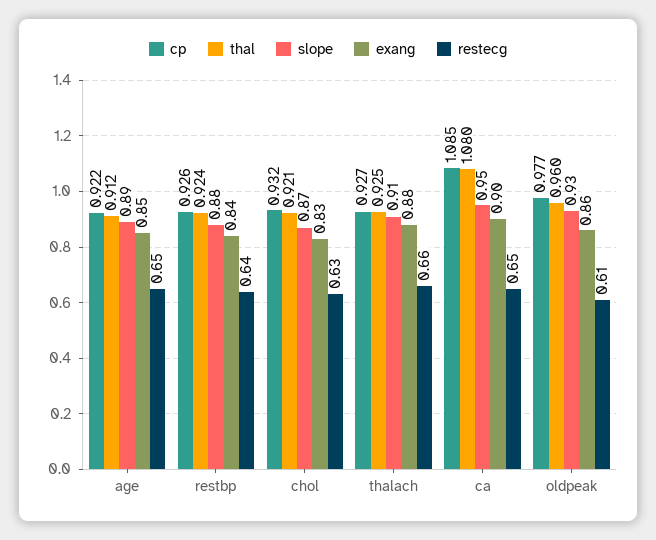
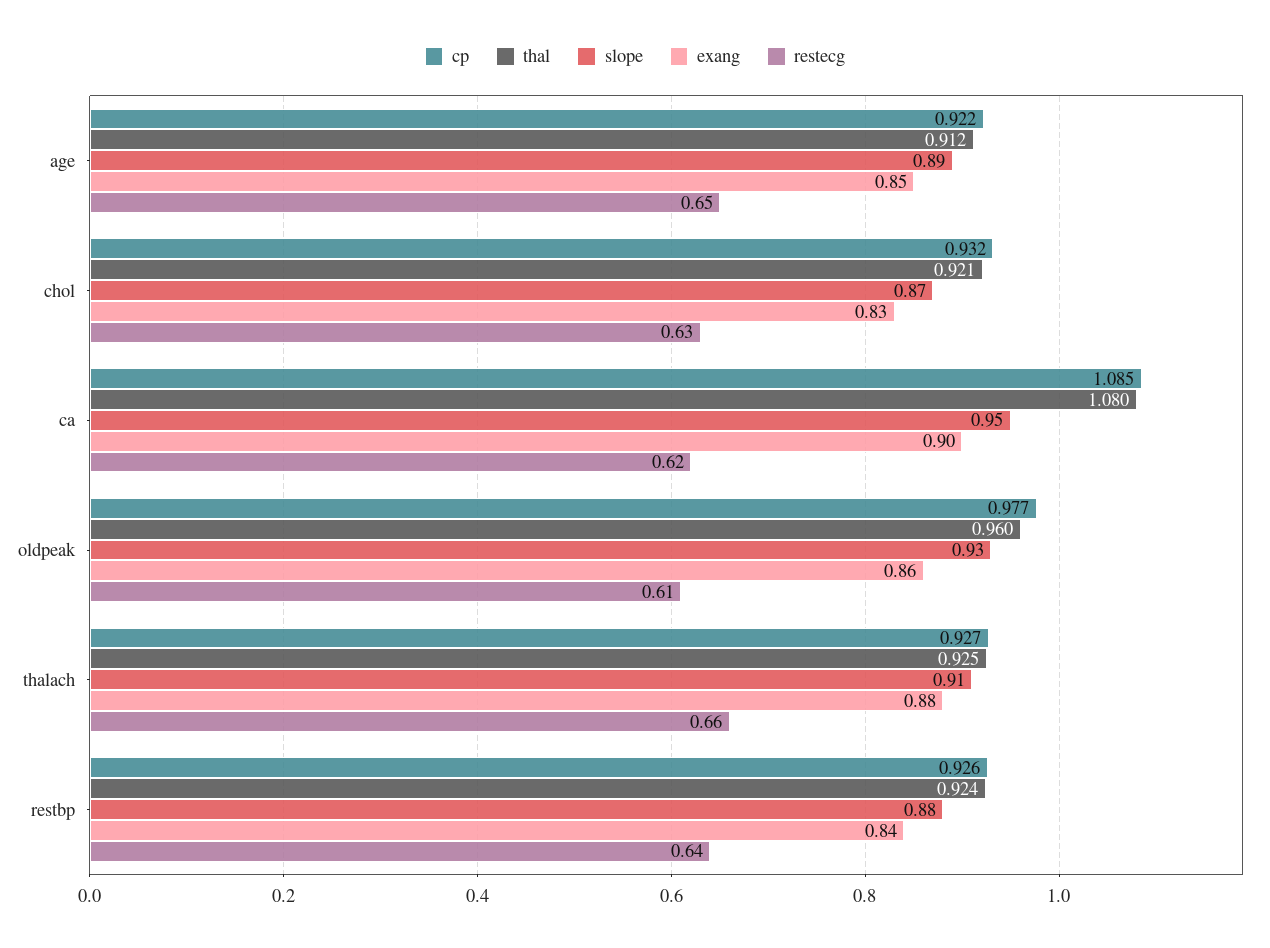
restecg, ca: 0.65 -> 0.62

